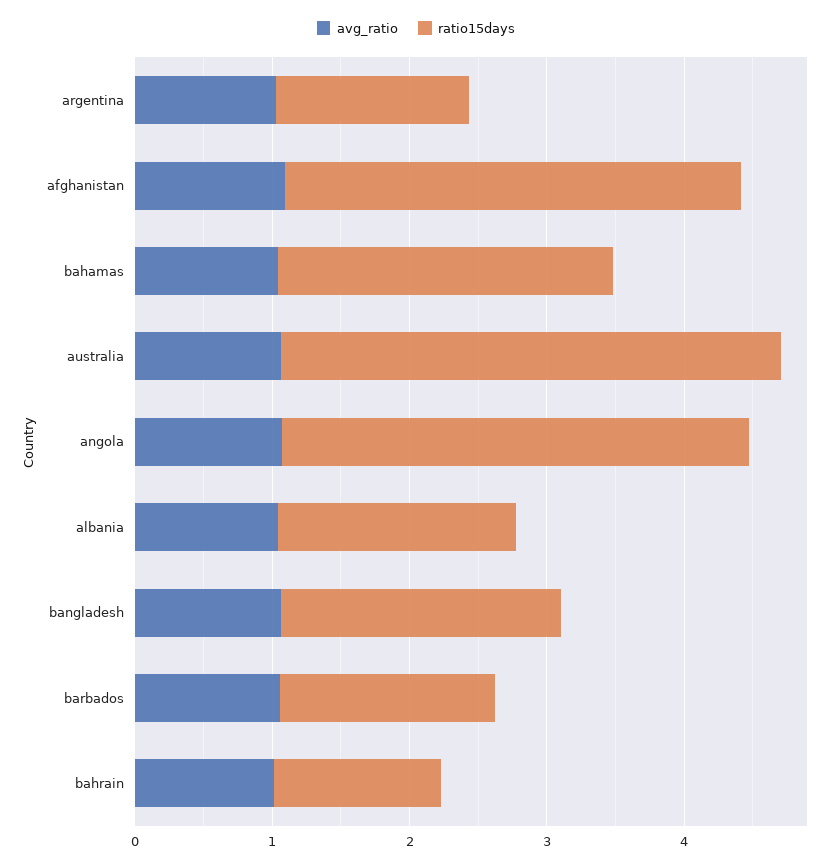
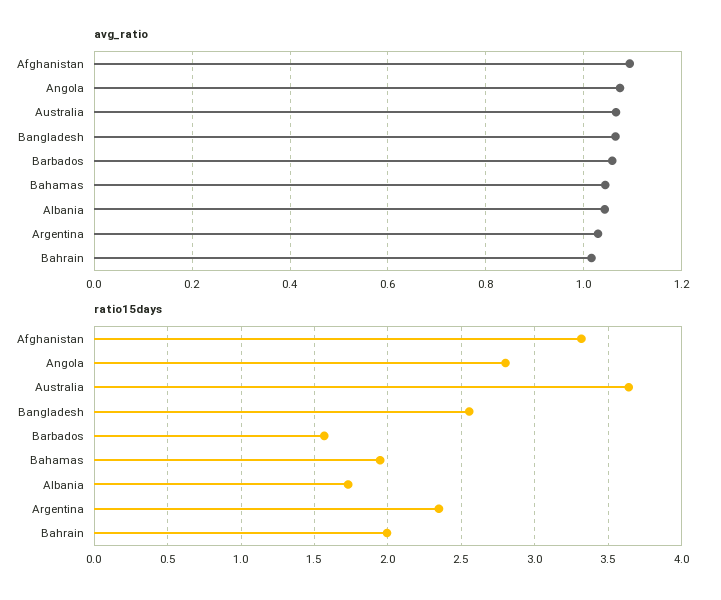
ratio15days, argentina: 1.4 -> 2.35
ratio15days, bahamas: 2.4 -> 1.95
ratio15days, angola: 3.4 -> 2.8
ratio15days, bangladesh: 2 -> 2.55
ratio15days, bahrain: 1.2 -> 2

